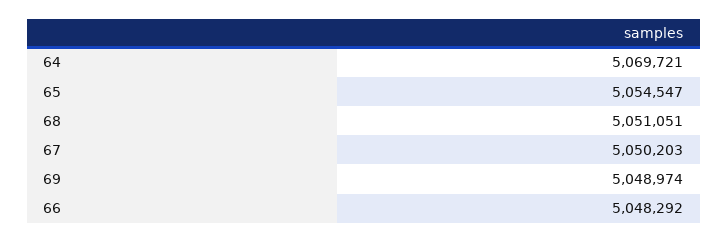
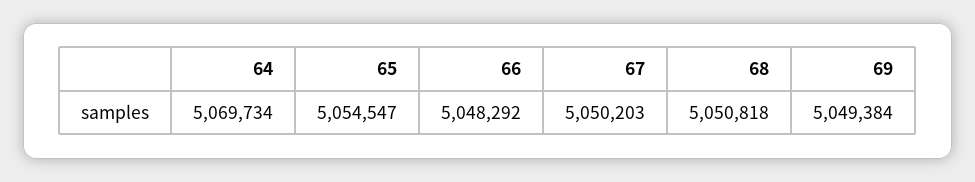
64: 5069721 -> 5069734
68: 5051051 -> 5050818
69: 5048974 -> 5049384

